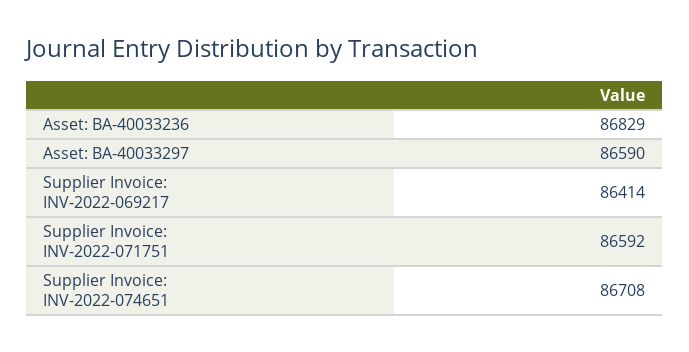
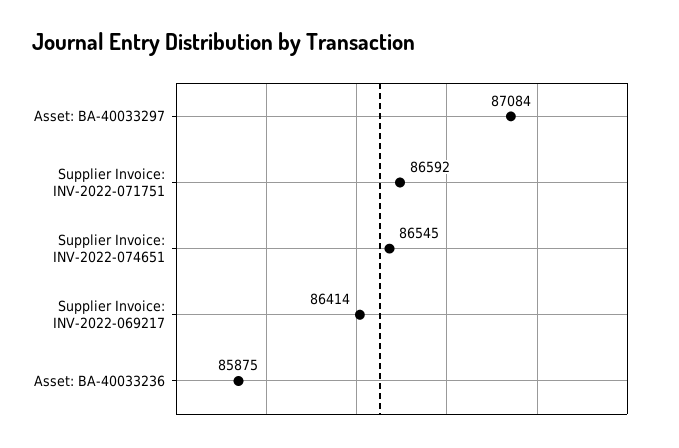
Asset: BA-40033236: 86829 -> 85875
Asset: BA-40033297: 86590 -> 87084
Supplier Invoice: INV-2022-074651: 86708 -> 86545

